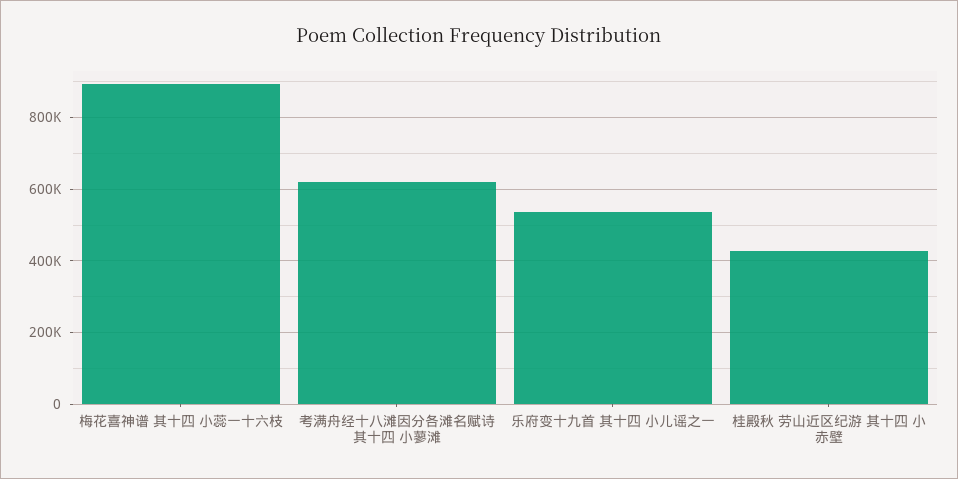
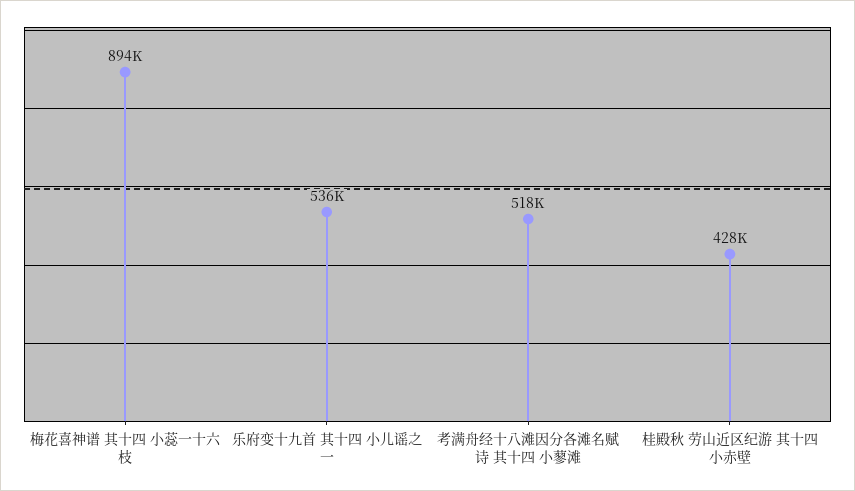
考满舟经十八滩因分各滩名赋诗 其十四 小蓼滩: 620000 -> 518000

